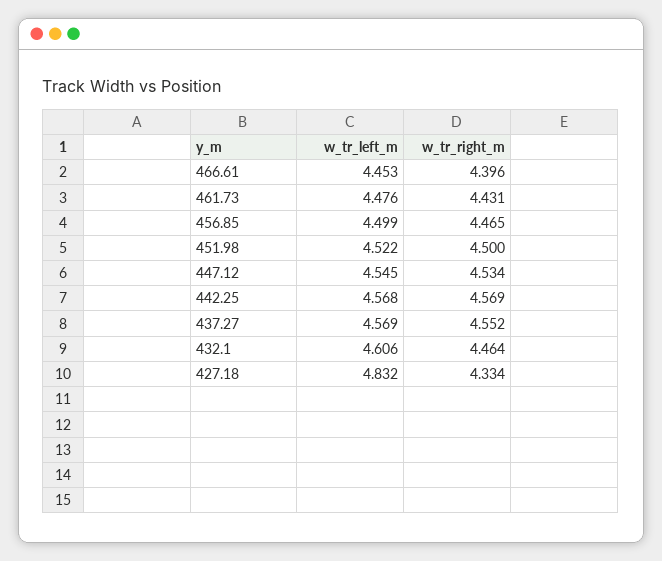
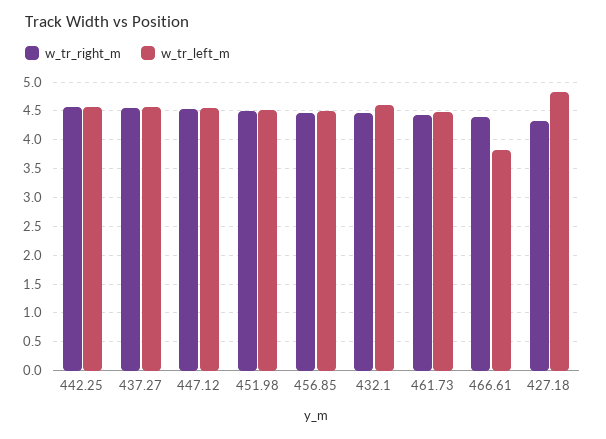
w_tr_left_m, 466.61: 4.453 -> 3.75

